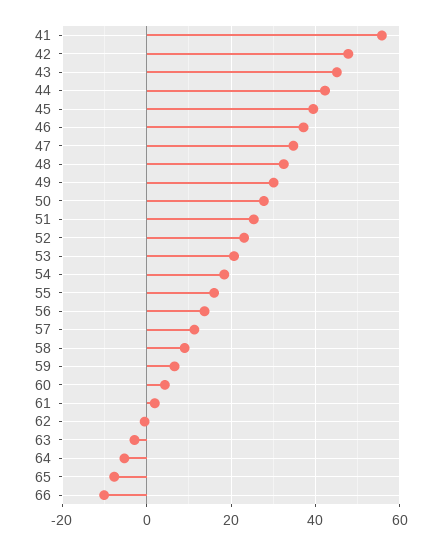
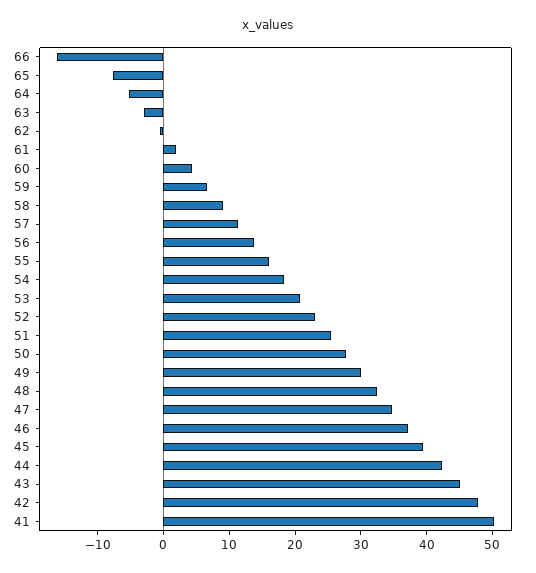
41: 56 -> 50
66: -10 -> -16

